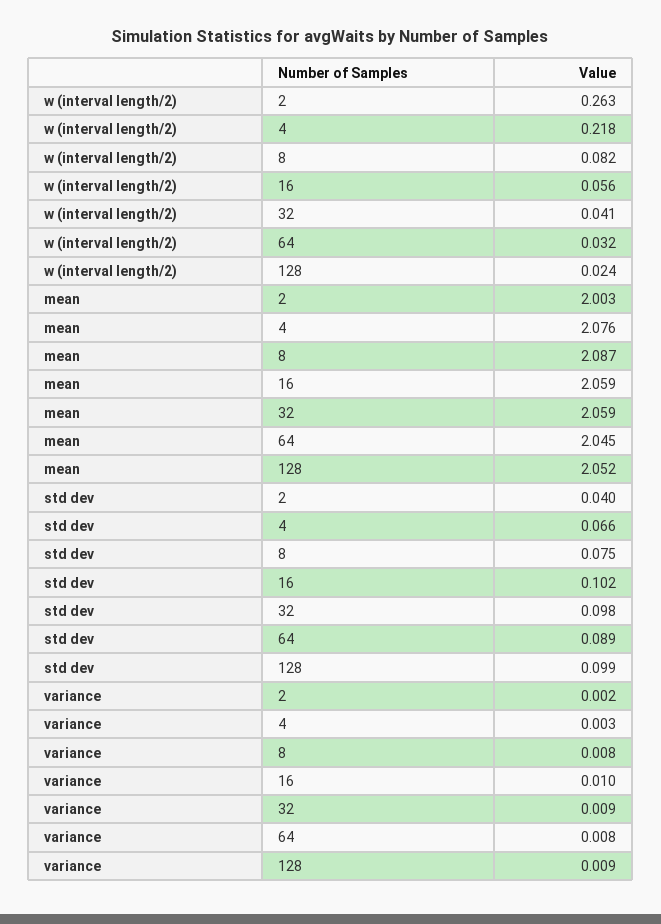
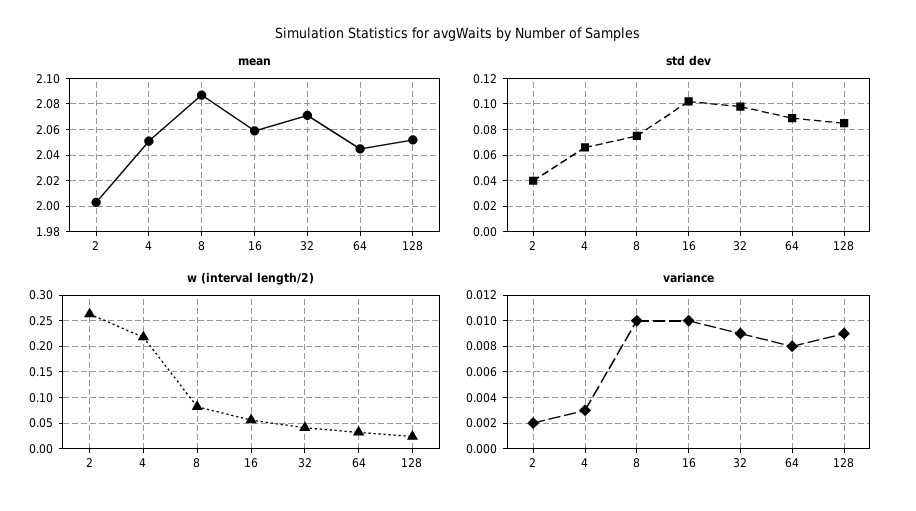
mean, 4: 2.076 -> 2.05
mean, 32: 2.059 -> 2.07
std dev, 128: 0.099 -> 0.085
variance, 8: 0.008 -> 0.01

